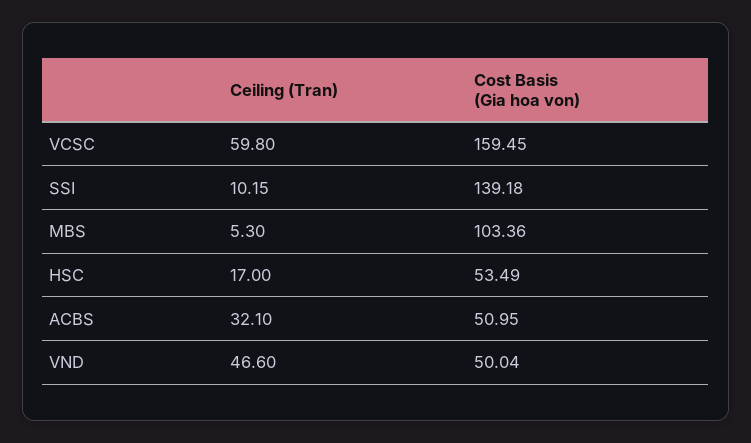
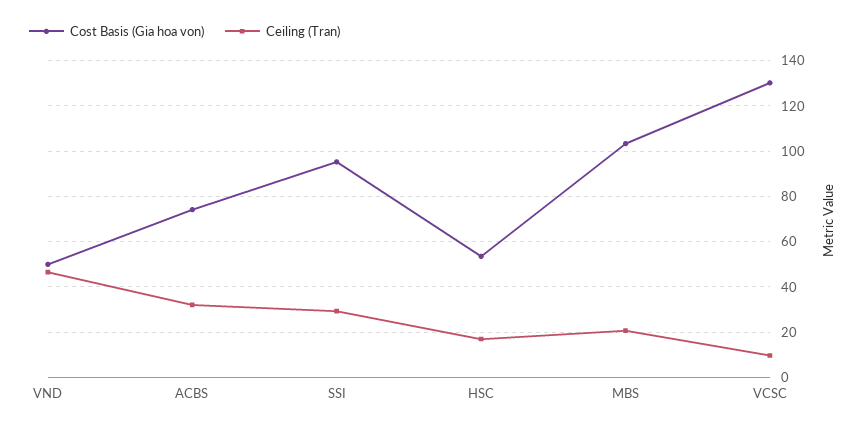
Ceiling (Tran), VCSC: 59.8 -> 10
Cost Basis (Gia hoa von), VCSC: 159.45 -> 130
Ceiling (Tran), SSI: 10.15 -> 30
Cost Basis (Gia hoa von), SSI: 139.18 -> 95
Ceiling (Tran), MBS: 5.3 -> 20
Cost Basis (Gia hoa von), ACBS: 50.95 -> 75

